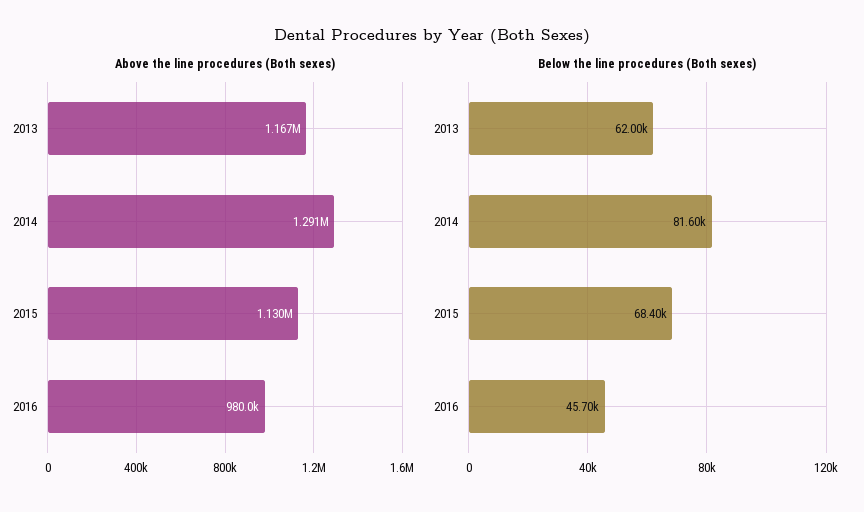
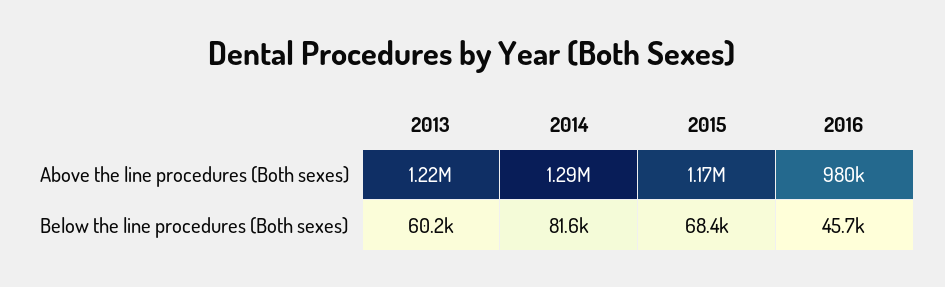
Above the line procedures (Both sexes), 2013: 1167000 -> 1220000
Above the line procedures (Both sexes), 2015: 1130000 -> 1170000
Below the line procedures (Both sexes), 2013: 62000 -> 60200

